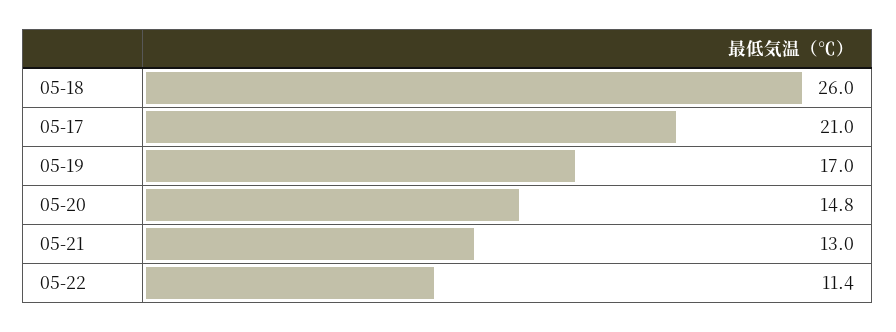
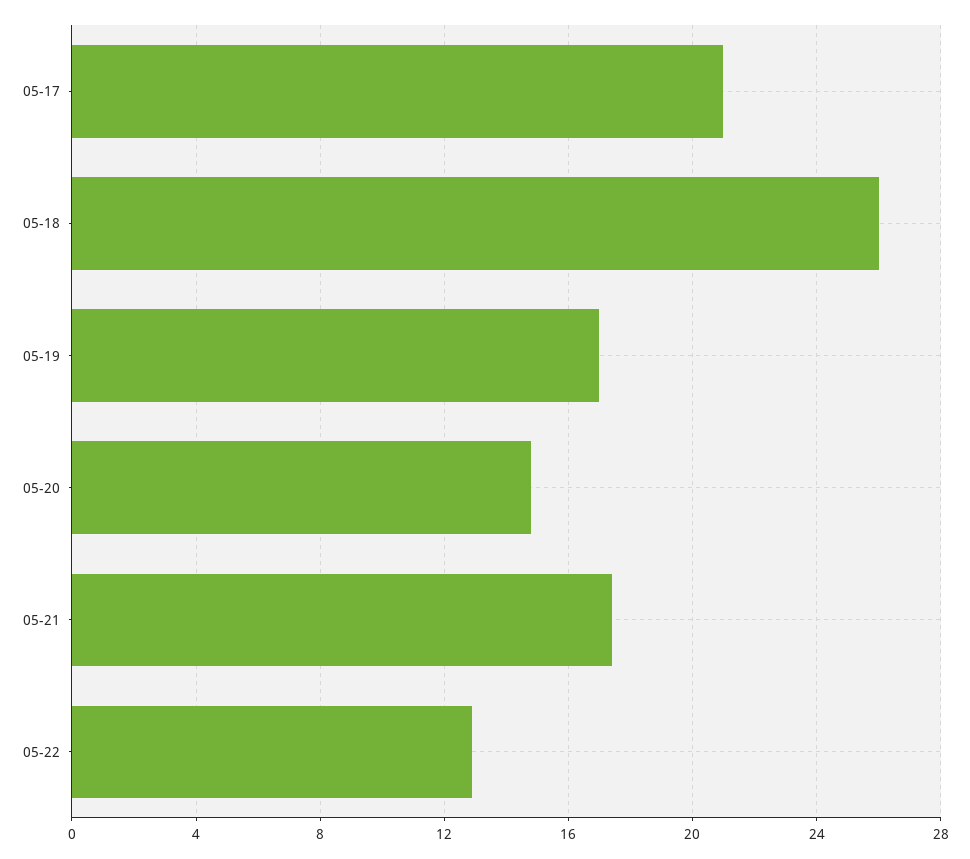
05-21: 13 -> 17.5
05-22: 11.4 -> 13

